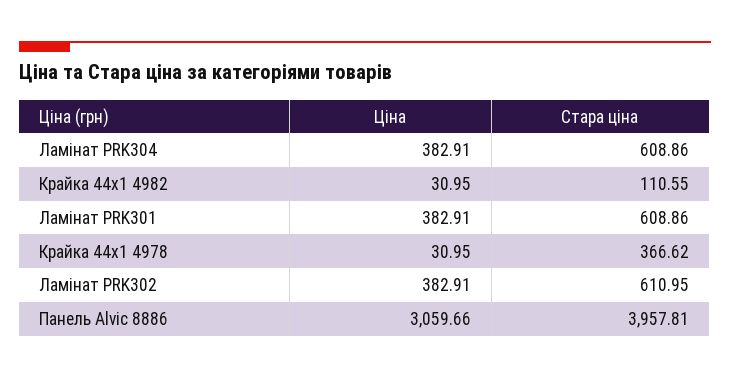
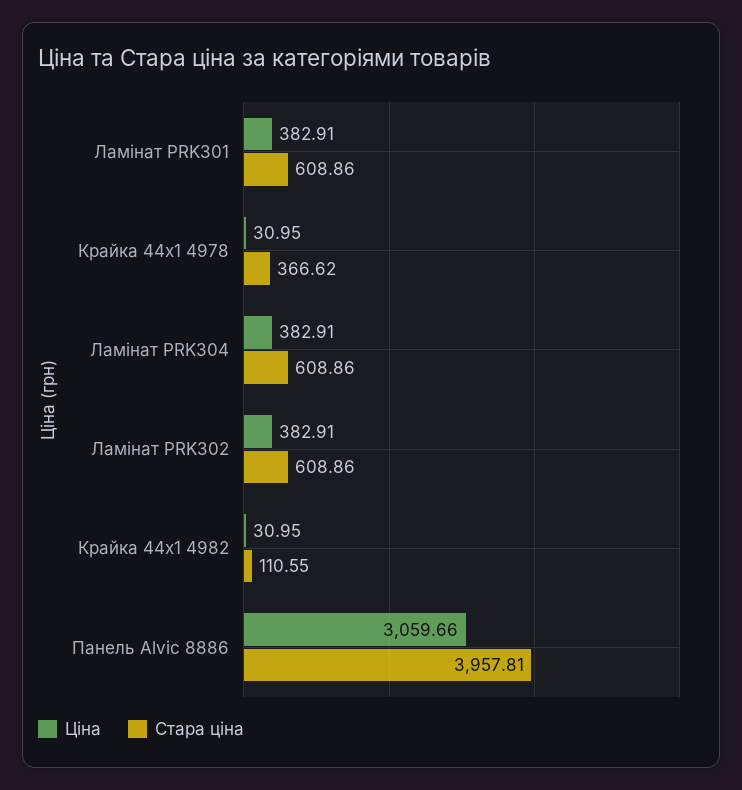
Стара ціна, Ламінат PRK302: 610.95 -> 608.86

